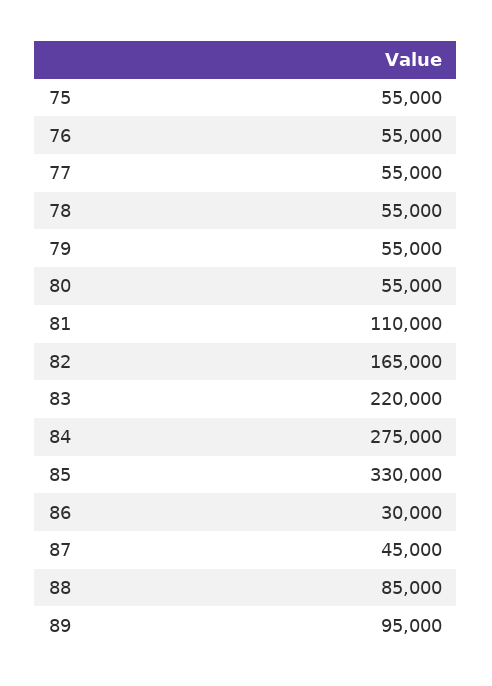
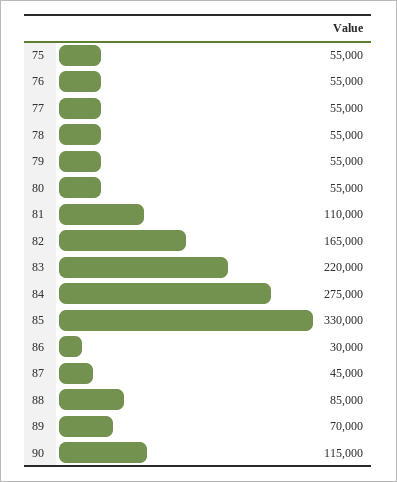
89: 95000 -> 70000
90: none -> 115000

